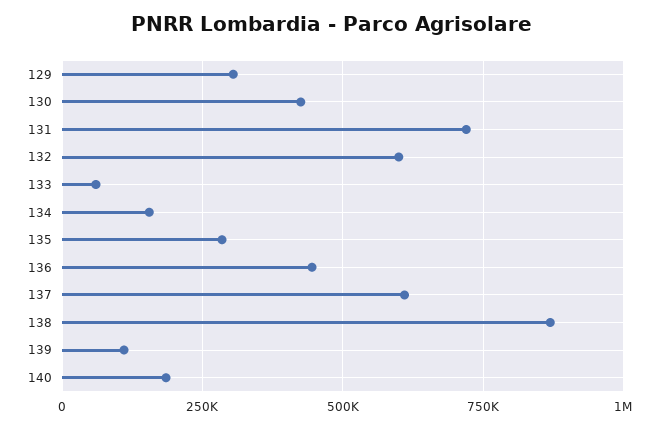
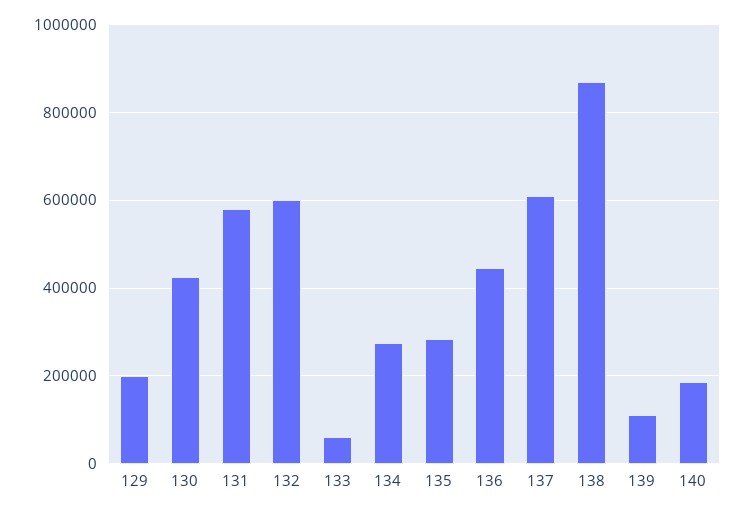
129: 300000 -> 200000
131: 725000 -> 580000
134: 150000 -> 280000

